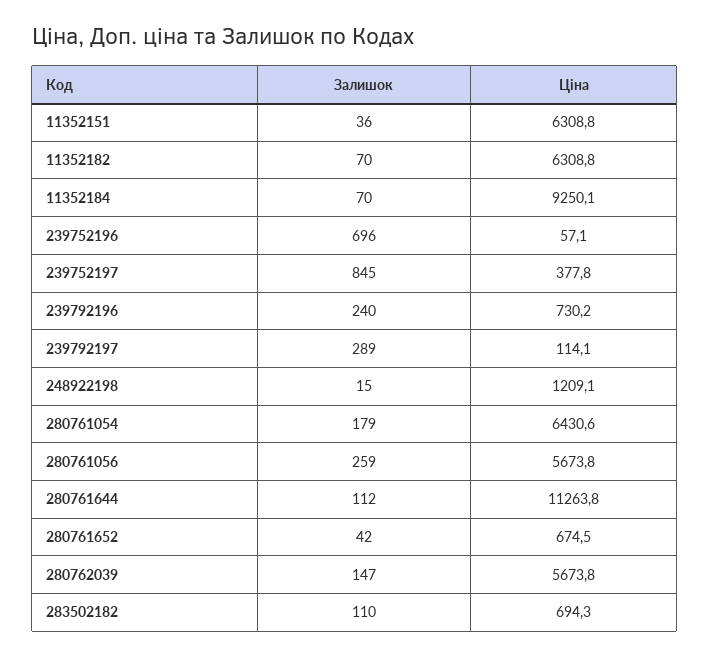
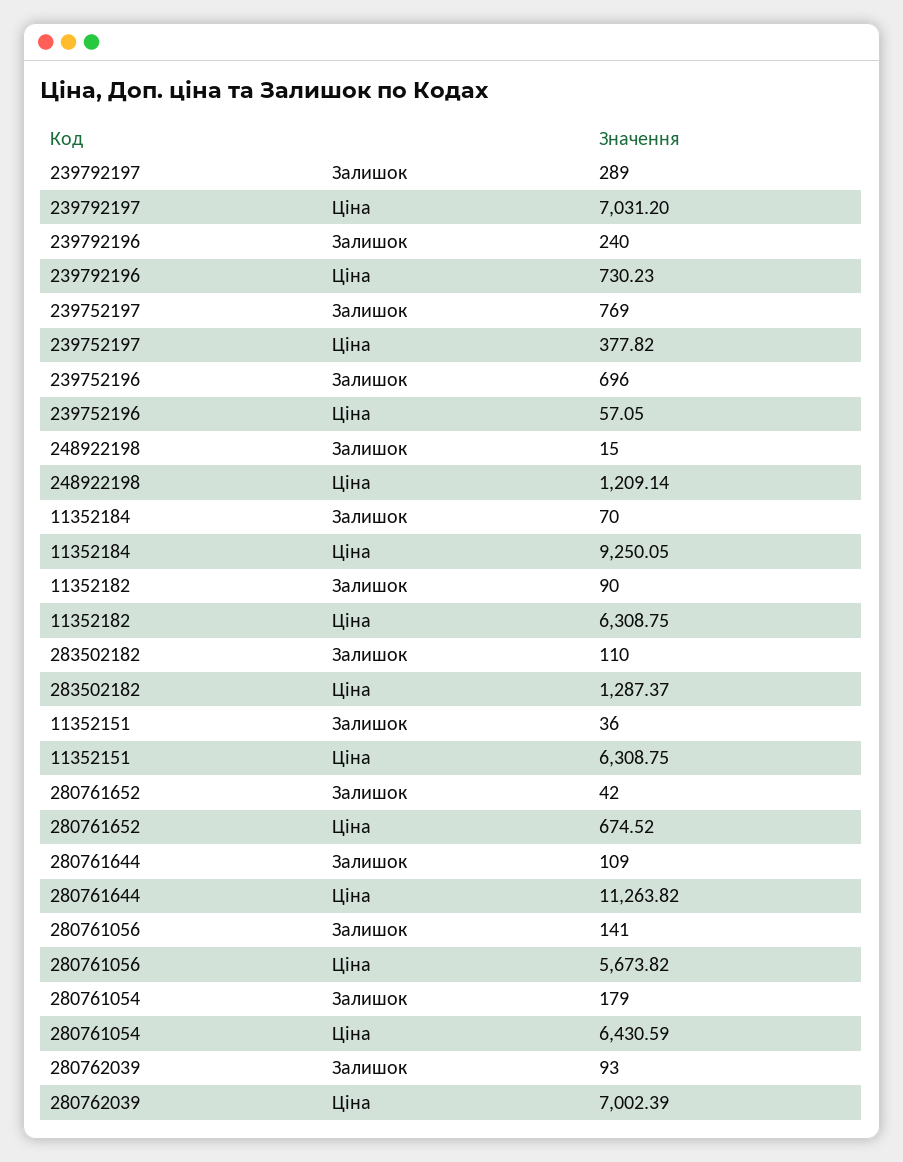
Залишок, 11352182: 70 -> 90
Залишок, 239752197: 845 -> 769
Ціна, 239792197: 114.1 -> 7031.2
Залишок, 280761056: 259 -> 141
Залишок, 280761644: 112 -> 109
Залишок, 280762039: 147 -> 93
Ціна, 280762039: 5673.8 -> 7002.39
Ціна, 283502182: 694.3 -> 1287.37

